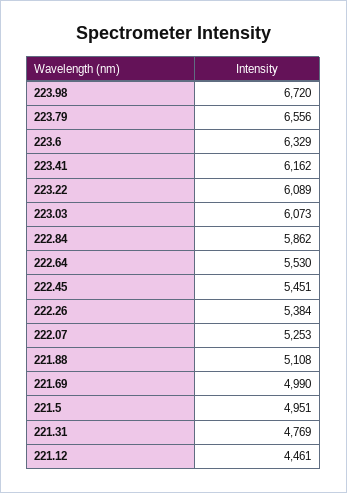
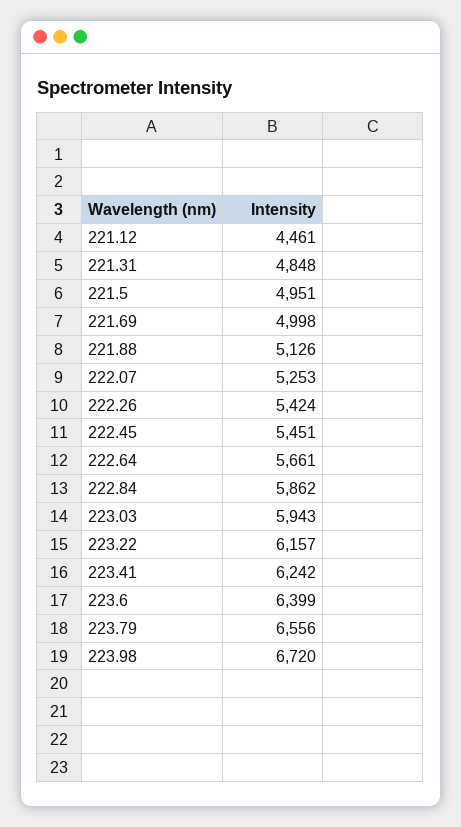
223.6: 6329 -> 6399
223.41: 6162 -> 6242
223.22: 6089 -> 6157
223.03: 6073 -> 5943
222.64: 5530 -> 5661
222.26: 5384 -> 5424
221.88: 5108 -> 5126
221.69: 4990 -> 4998
221.31: 4769 -> 4848

